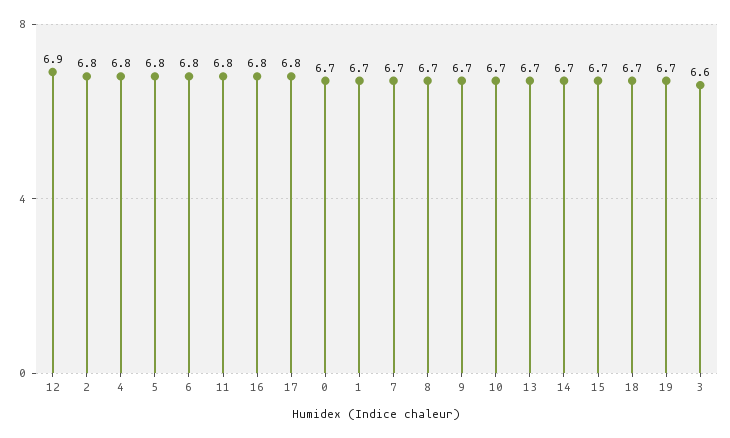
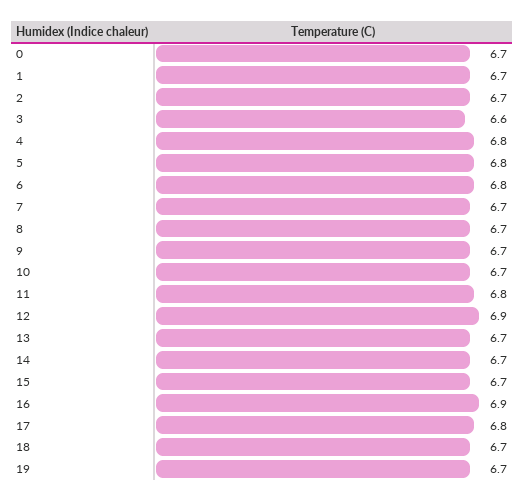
2: 6.8 -> 6.7
16: 6.8 -> 6.9

